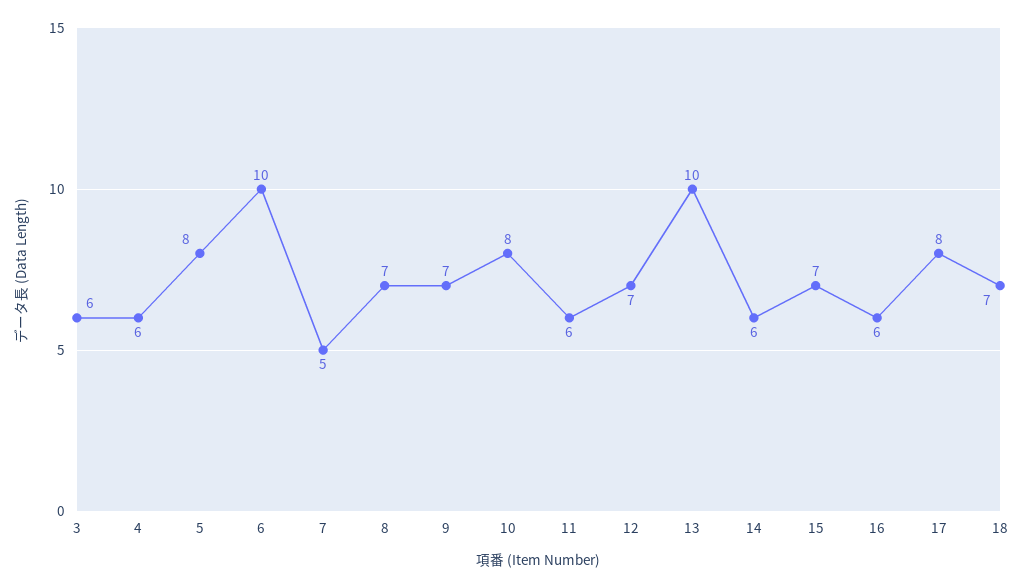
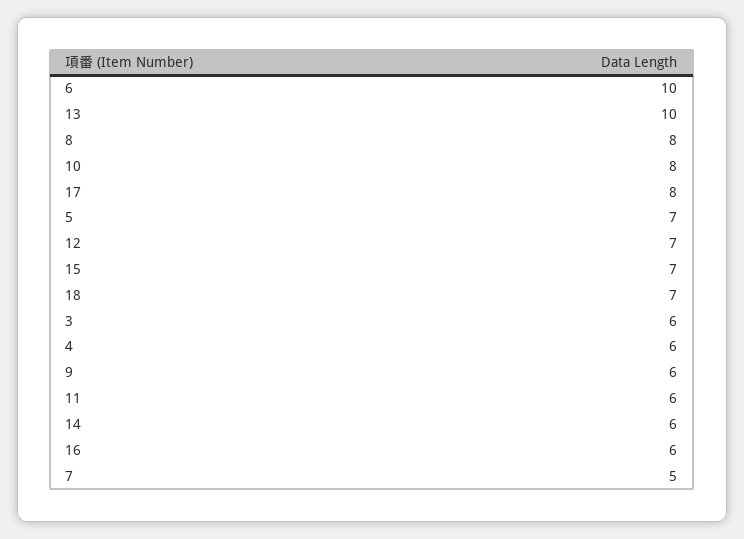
5: 8 -> 7
8: 7 -> 8
9: 7 -> 6

